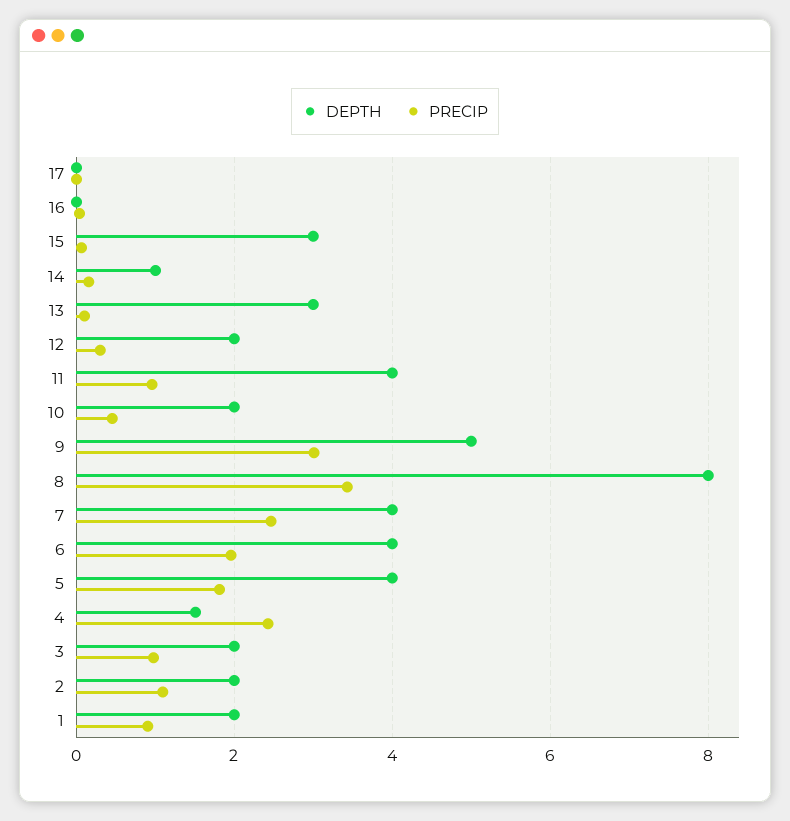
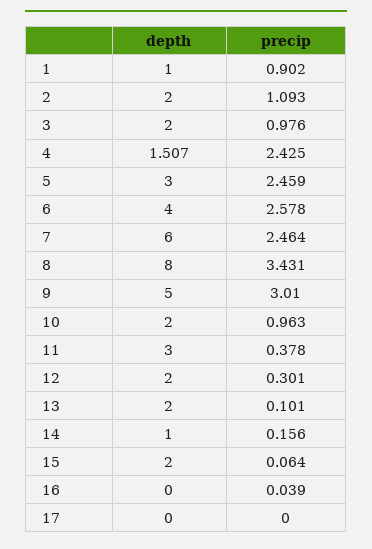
DEPTH, 15: 3 -> 2
DEPTH, 13: 3 -> 2
DEPTH, 11: 4 -> 3
PRECIP, 11: 1 -> 0.378
PRECIP, 10: 0.4 -> 0.963
DEPTH, 7: 4 -> 6
PRECIP, 6: 2 -> 2.578
DEPTH, 5: 4 -> 3
PRECIP, 5: 1.8 -> 2.459
DEPTH, 1: 2 -> 1

